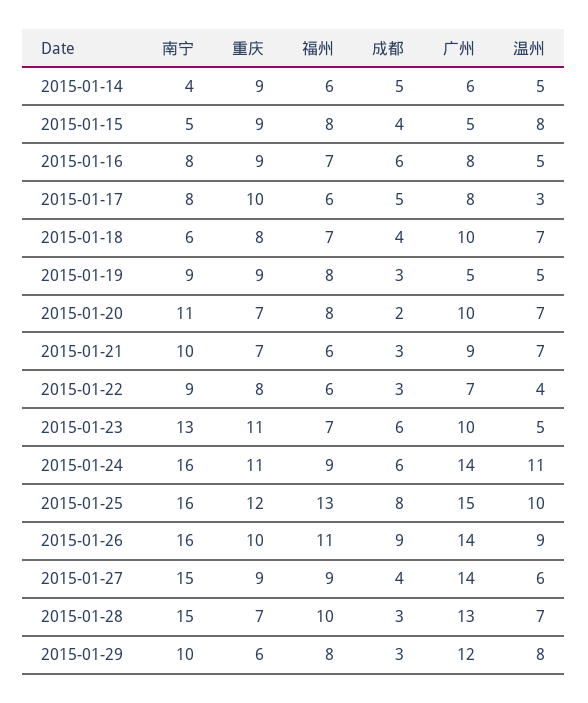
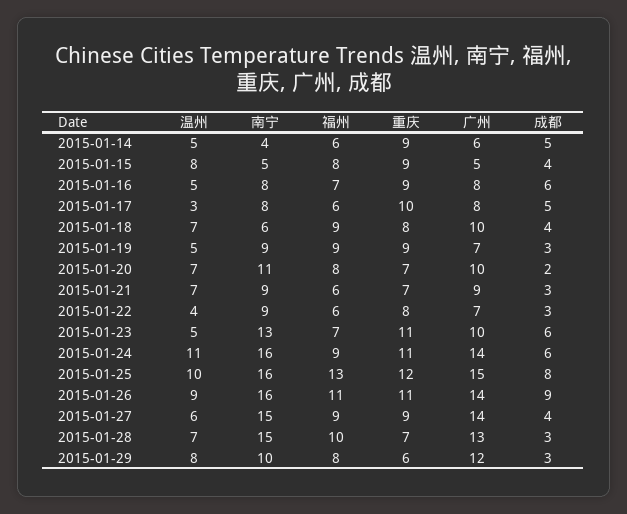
福州, 2015-01-18: 7 -> 9
福州, 2015-01-19: 8 -> 9
广州, 2015-01-19: 5 -> 7
南宁, 2015-01-21: 10 -> 9
重庆, 2015-01-26: 10 -> 11

